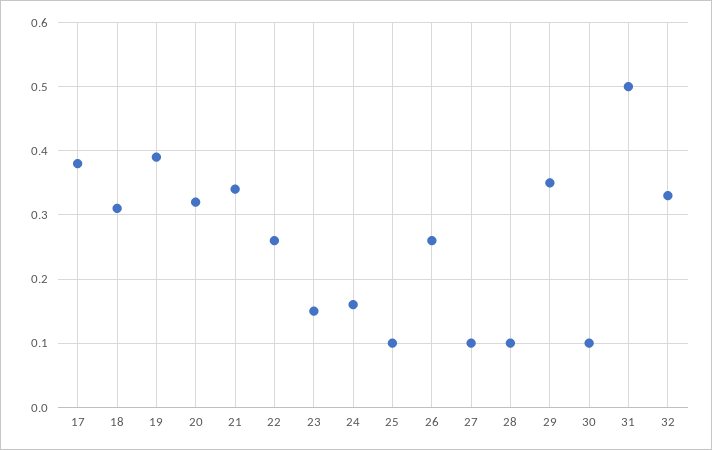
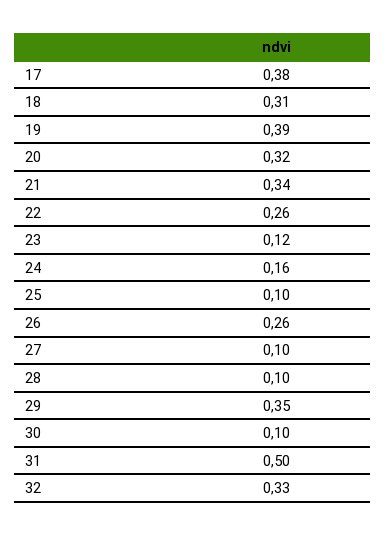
23: 0.15 -> 0.12

